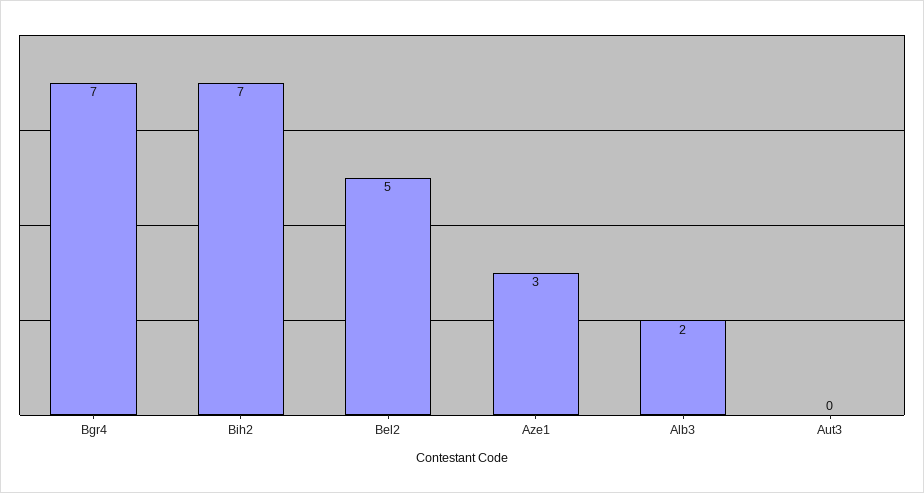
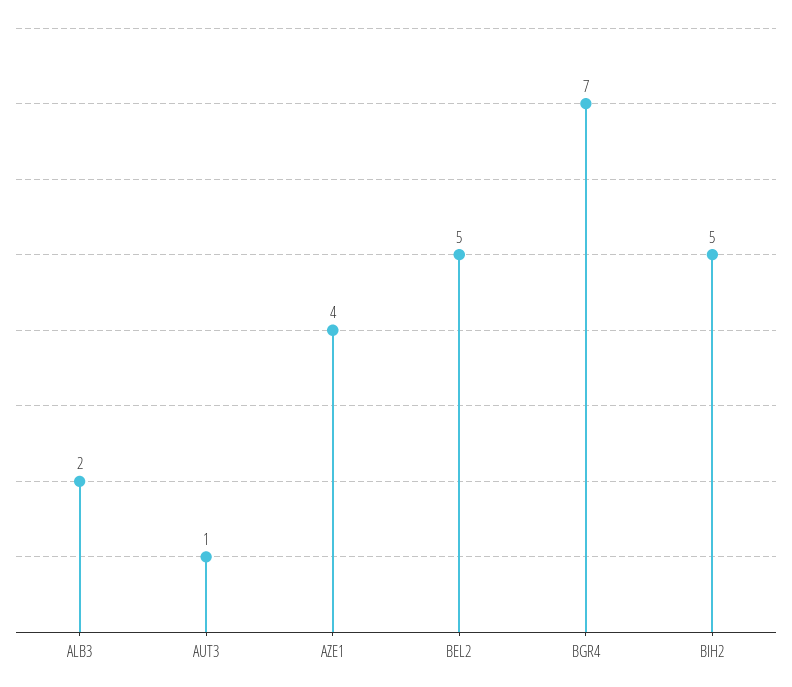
Bih2: 7 -> 5
Aze1: 3 -> 4
Aut3: 0 -> 1

